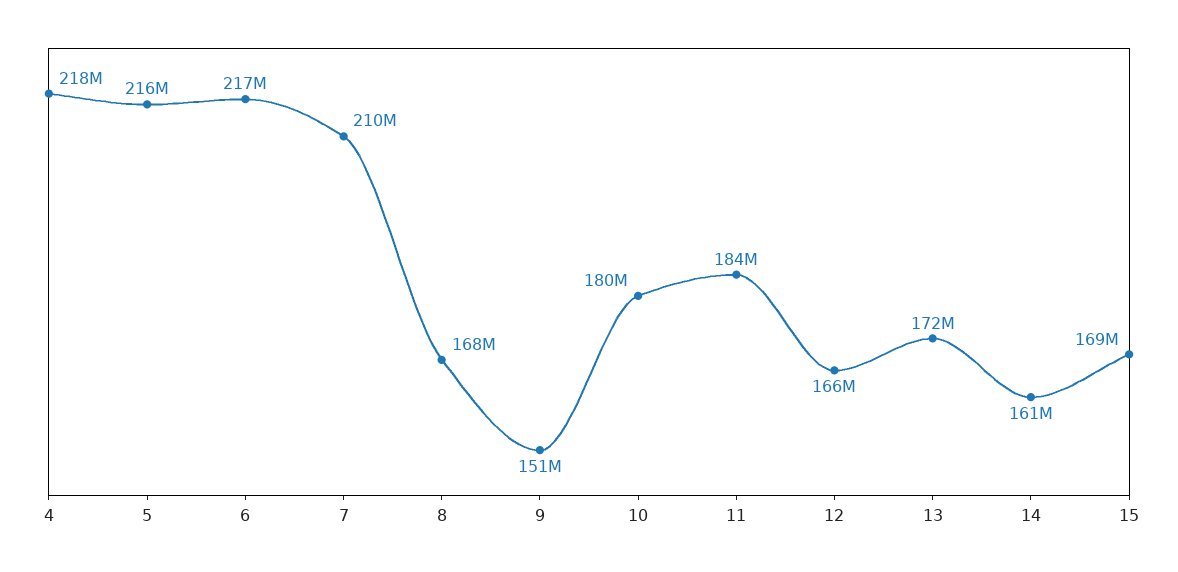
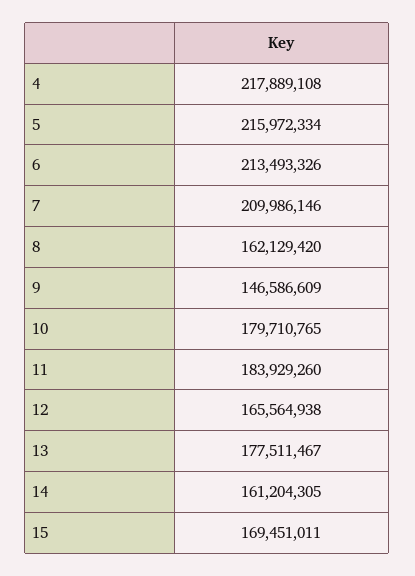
6: 217000000 -> 213493326
8: 168000000 -> 162129420
9: 151000000 -> 146586609
13: 172000000 -> 177511467

